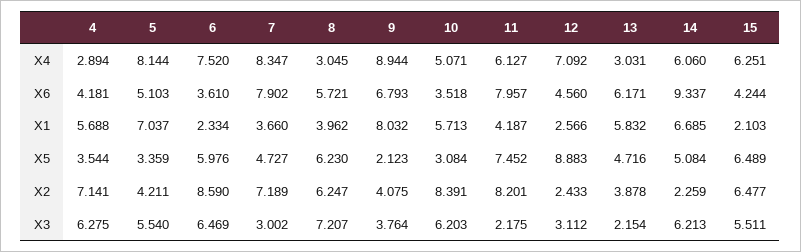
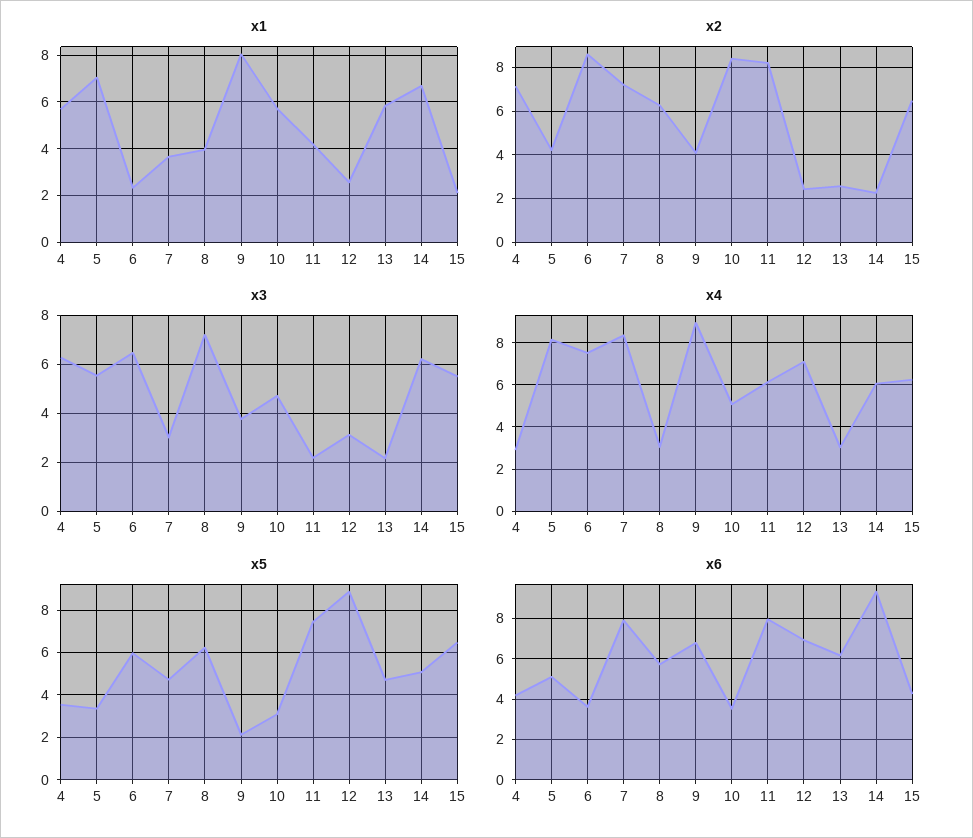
X6, 12: 4.56 -> 7
X2, 13: 3.878 -> 2.5
X3, 10: 6.203 -> 4.75

